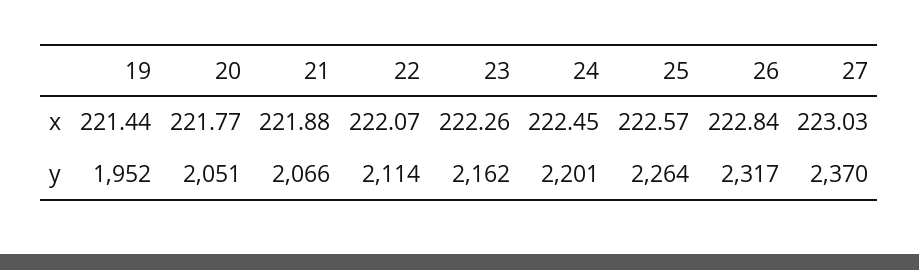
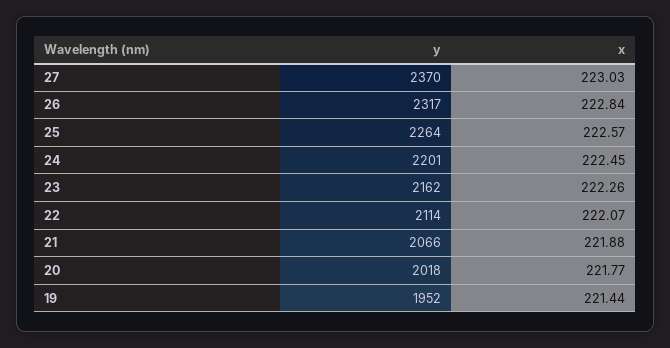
20, y: 2051 -> 2018

